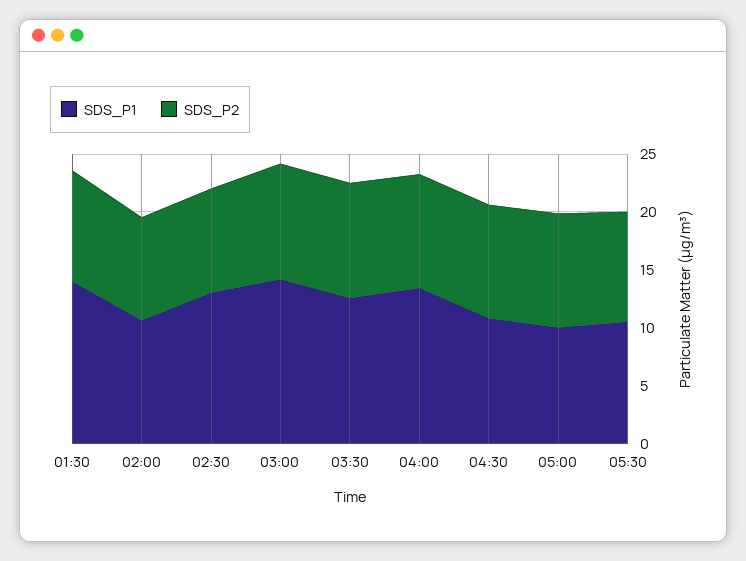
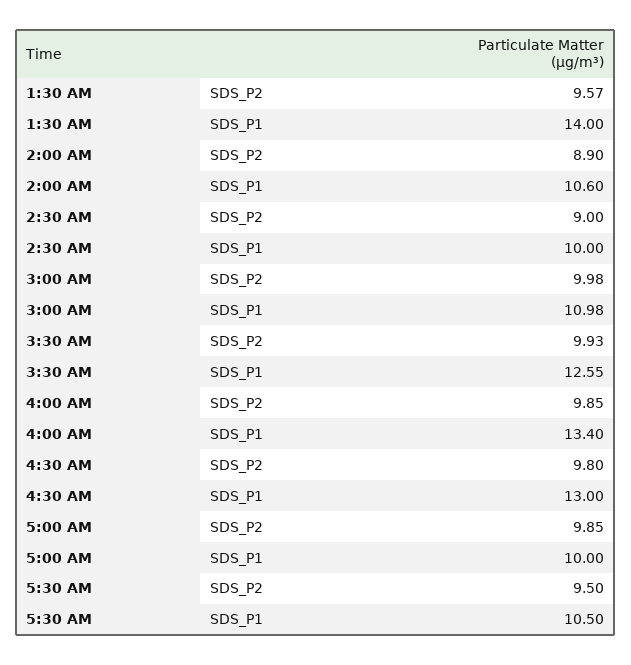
SDS_P1, 02:30: 13 -> 10
SDS_P1, 03:00: 14 -> 10.98
SDS_P1, 04:30: 11 -> 13

